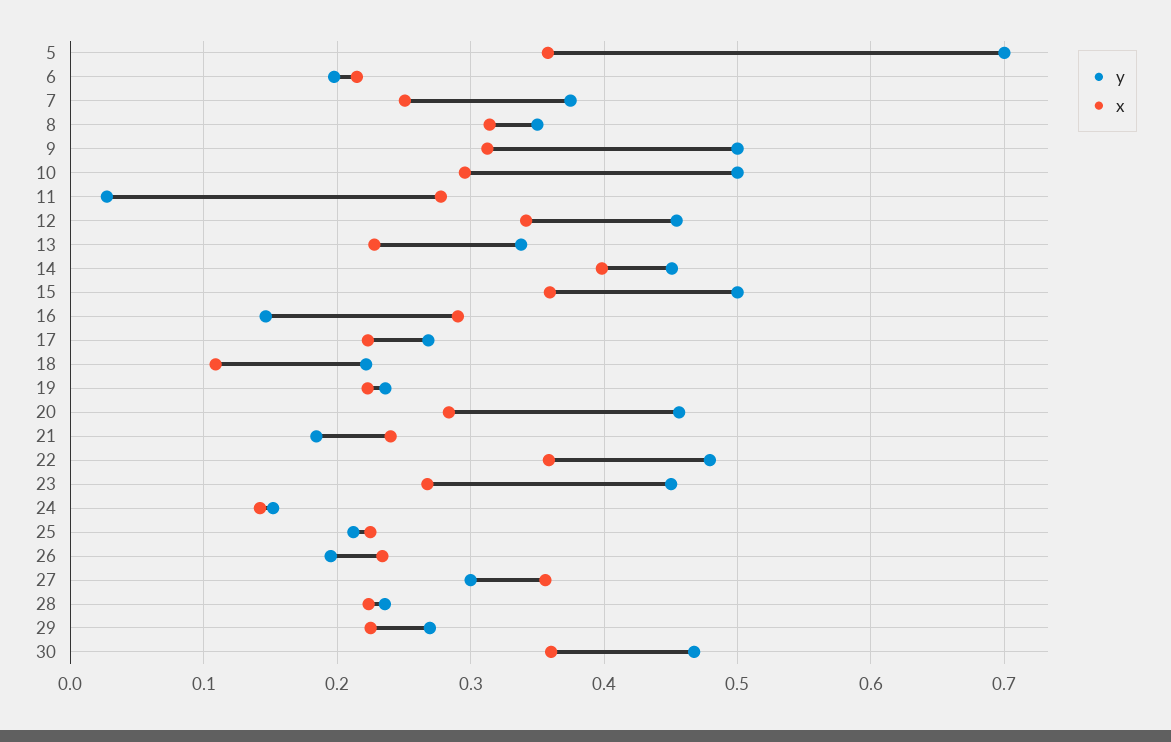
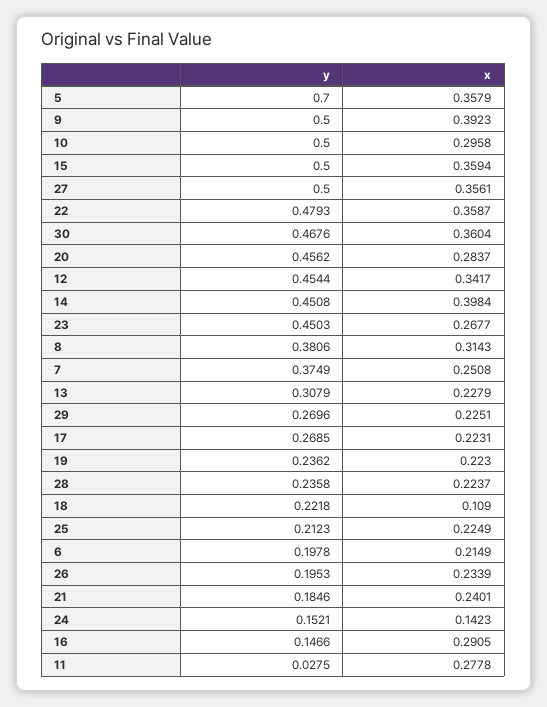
y, 8: 0.35 -> 0.3806
x, 9: 0.31 -> 0.3923
y, 13: 0.34 -> 0.3079
y, 27: 0.3 -> 0.5

